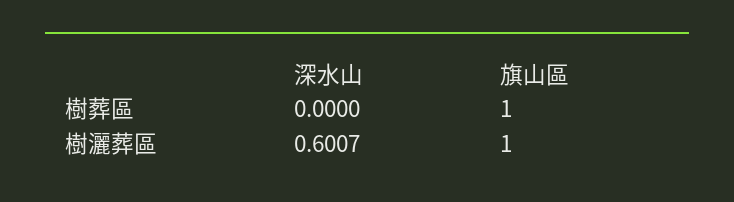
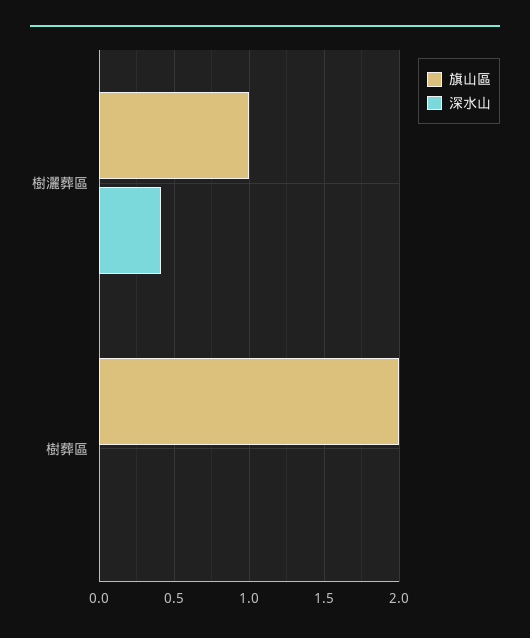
旗山區, 樹葬區: 1 -> 2
深水山, 樹灑葬區: 0.6007 -> 0.4

